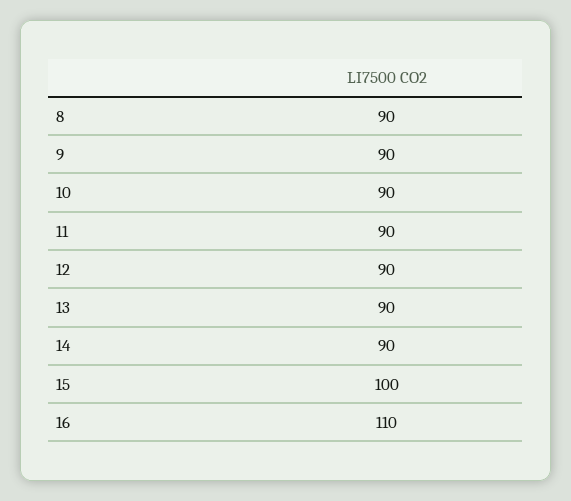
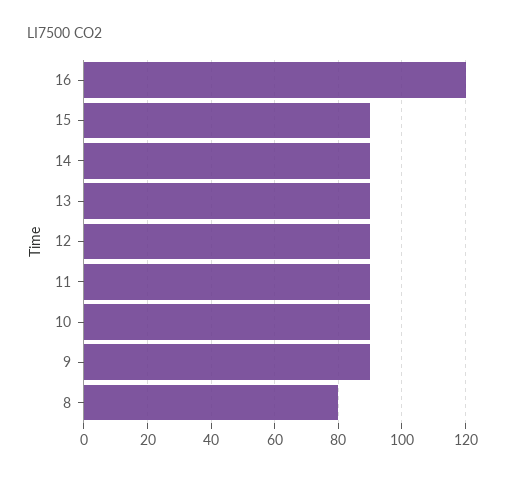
8: 90 -> 80
15: 100 -> 90
16: 110 -> 120

